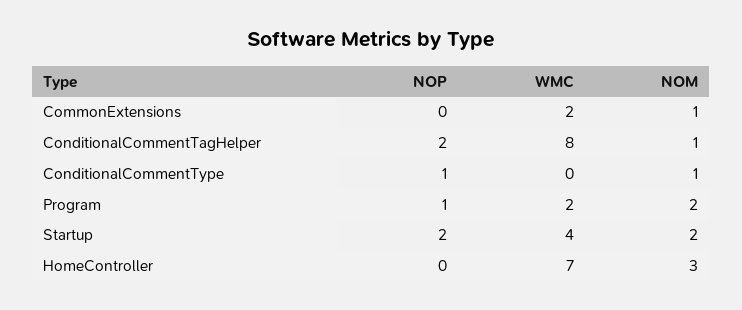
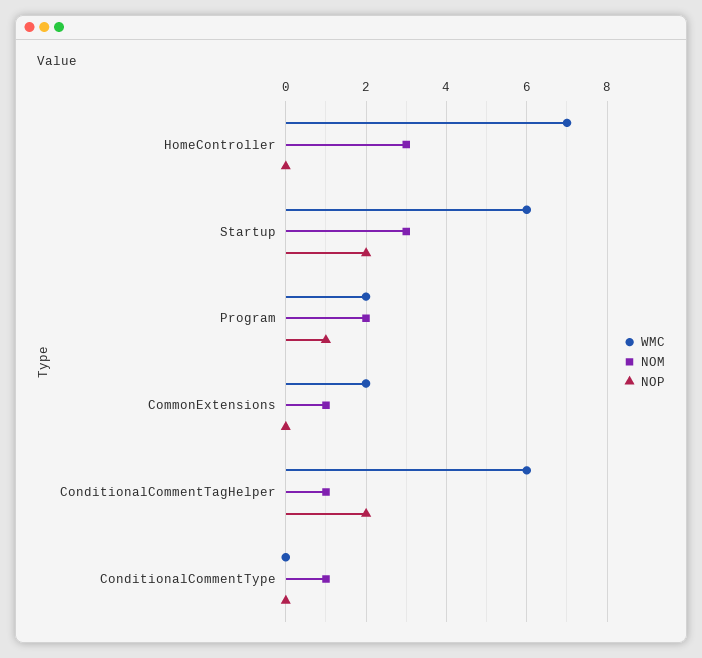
WMC, ConditionalCommentTagHelper: 8 -> 6
NOP, ConditionalCommentType: 1 -> 0
WMC, Startup: 4 -> 6
NOM, Startup: 2 -> 3

